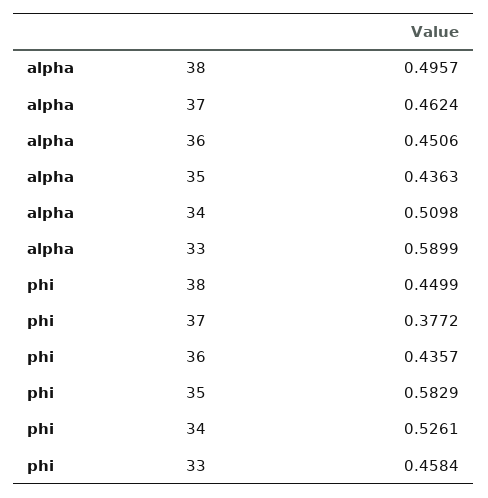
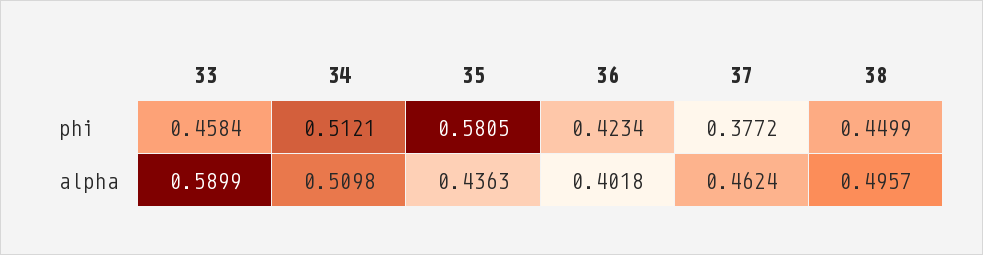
alpha, 36: 0.4506 -> 0.4018
phi, 36: 0.4357 -> 0.4234
phi, 35: 0.5829 -> 0.5805
phi, 34: 0.5261 -> 0.5121

